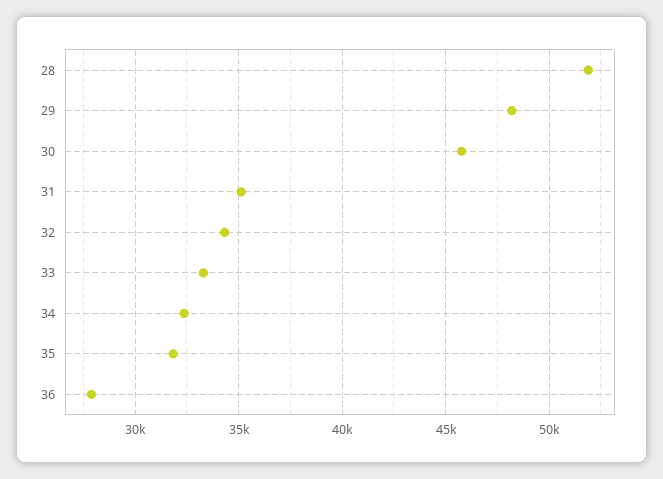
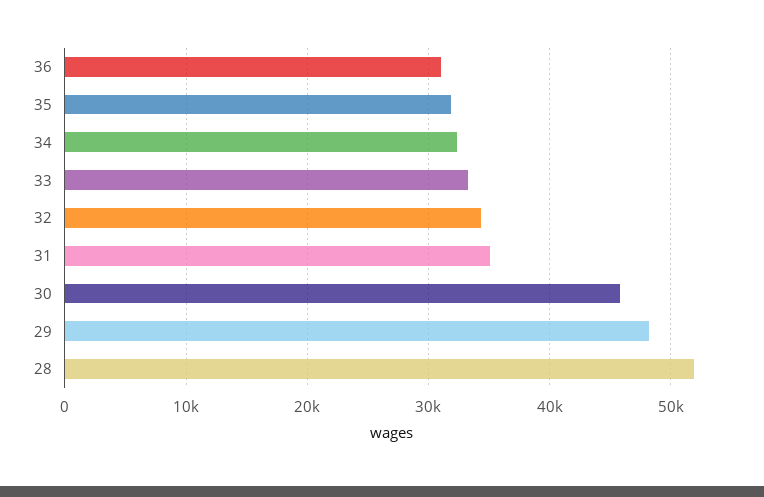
36: 28000 -> 31000

